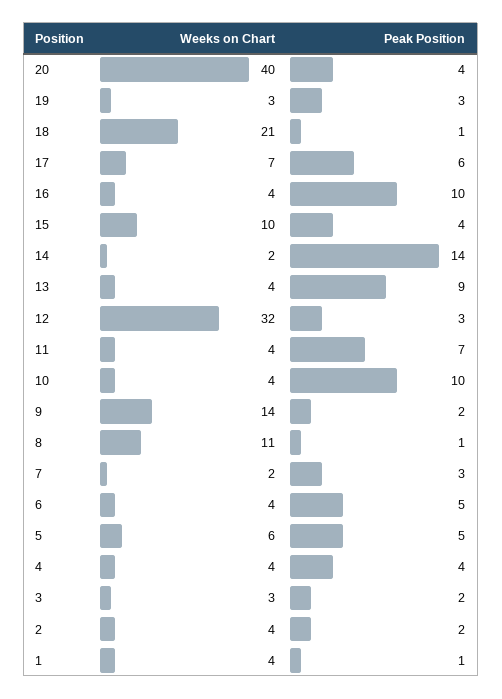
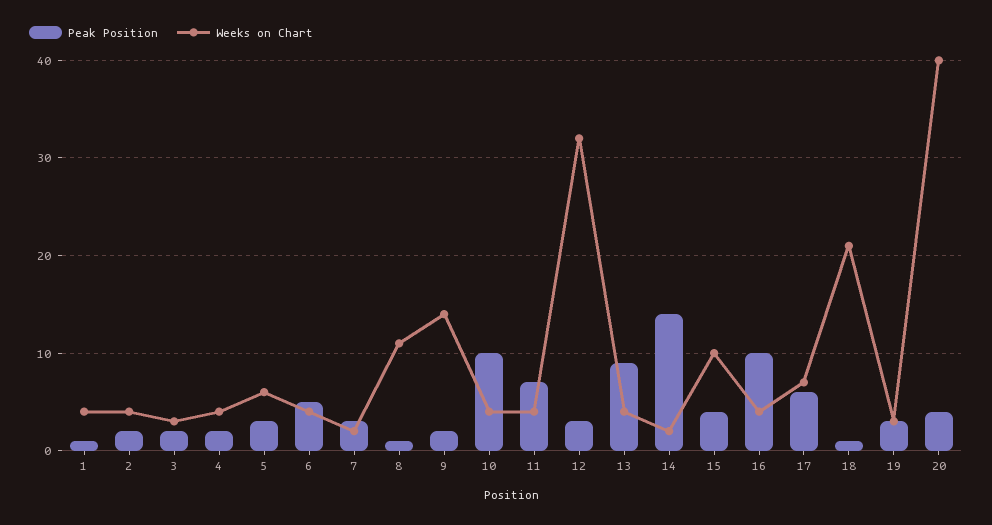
Peak Position, 5: 5 -> 3
Peak Position, 4: 4 -> 2

